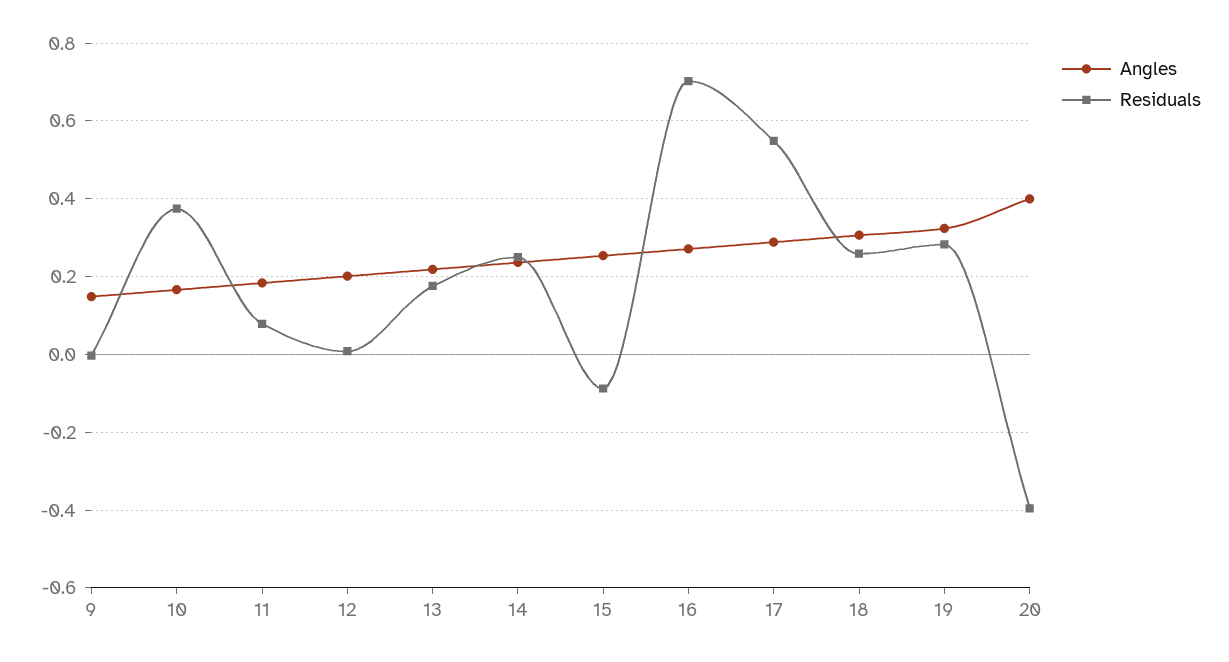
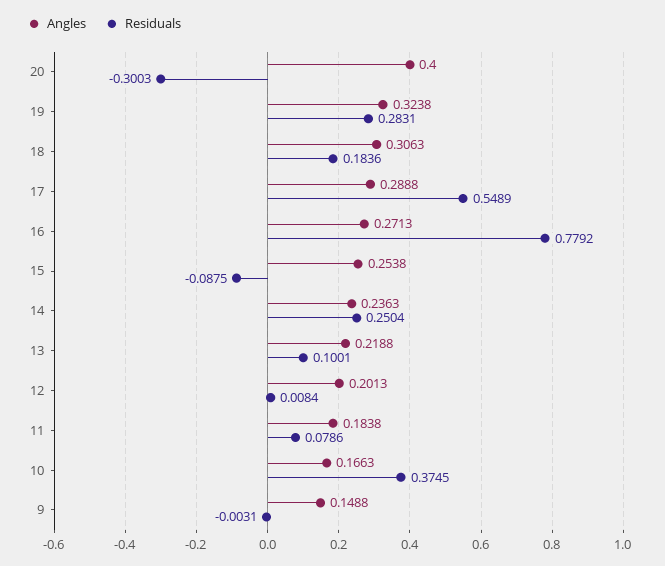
Residuals, 13: 0.18 -> 0.1001
Residuals, 16: 0.7 -> 0.7792
Residuals, 18: 0.26 -> 0.1836
Residuals, 20: -0.4 -> -0.3003

